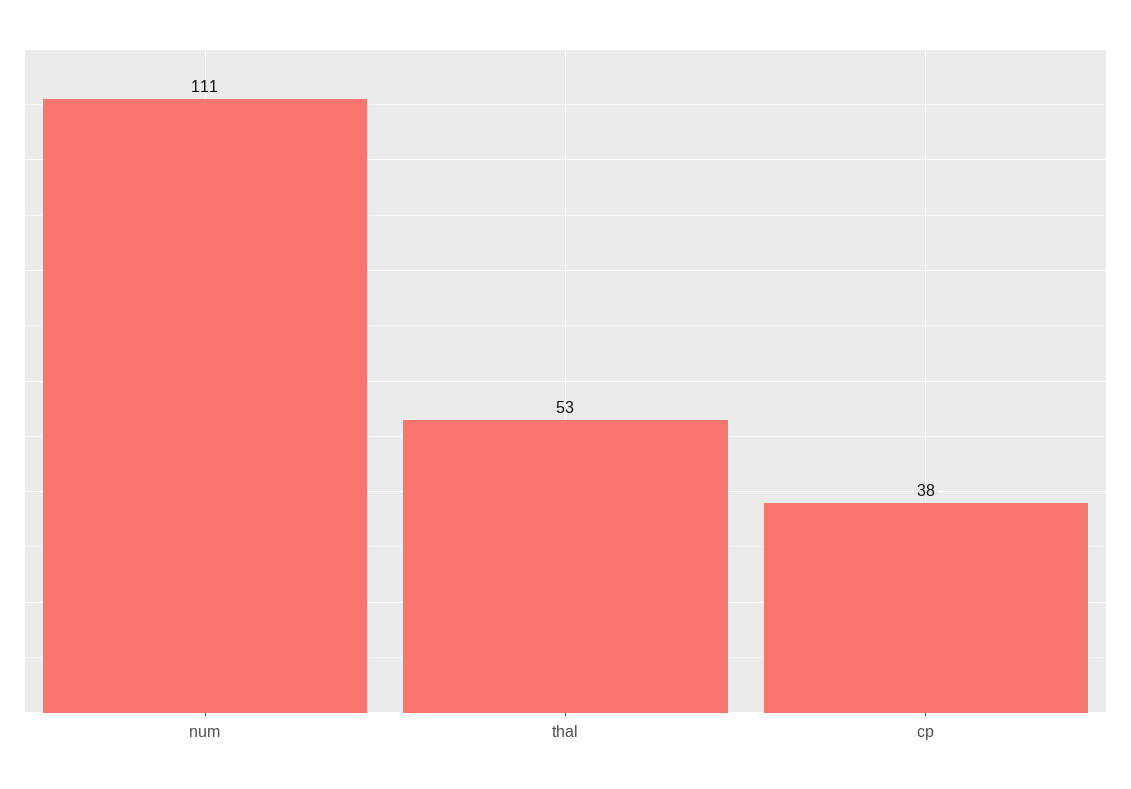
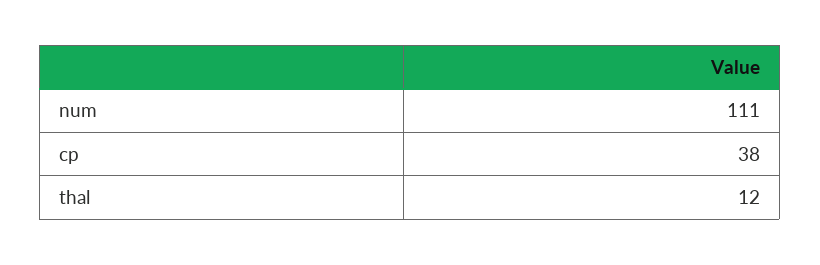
thal: 53 -> 12

